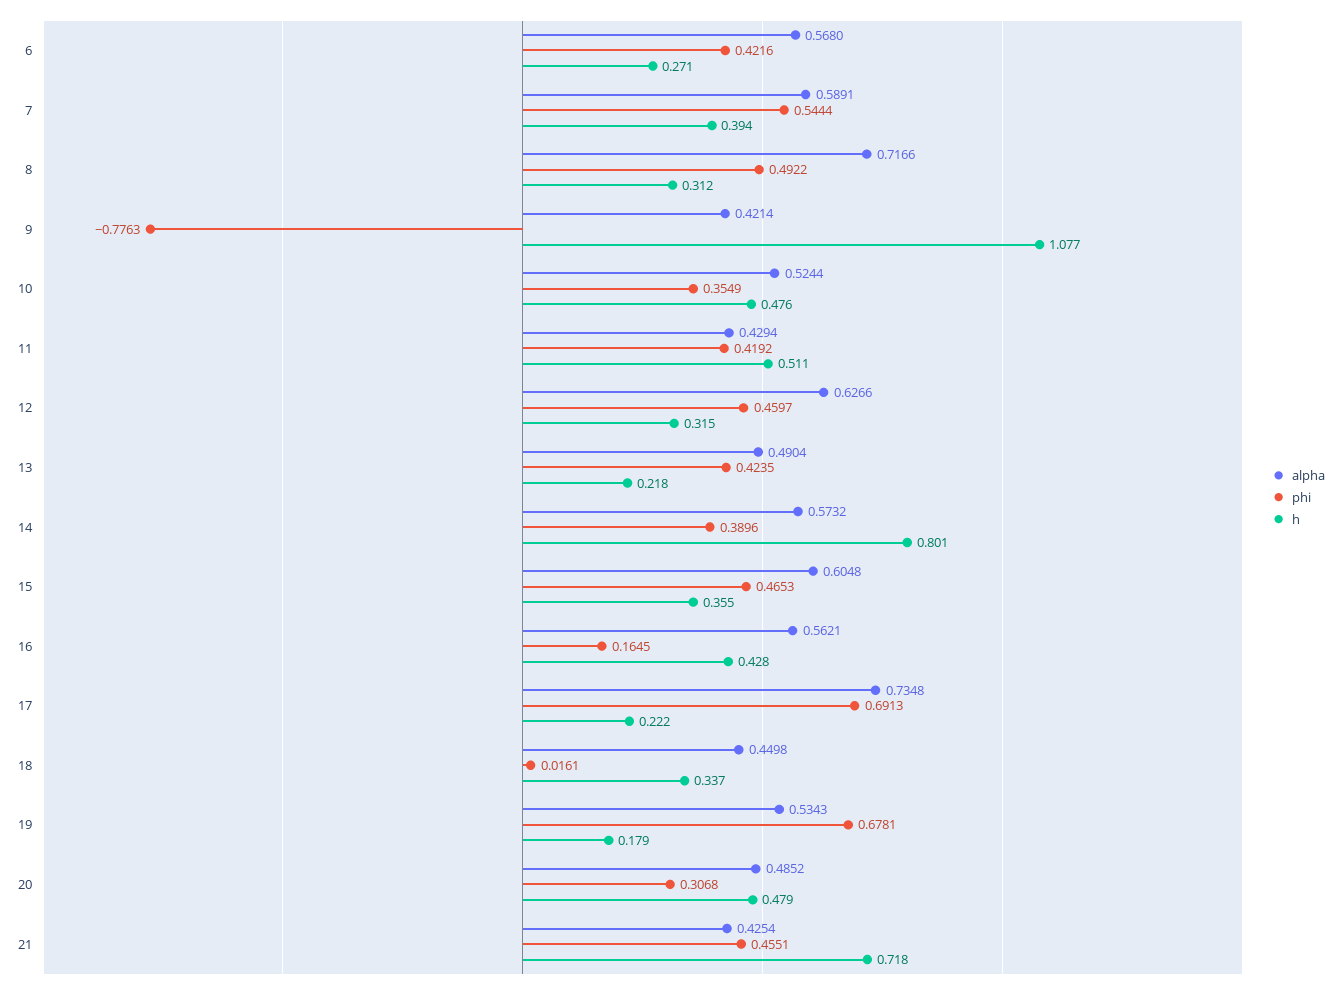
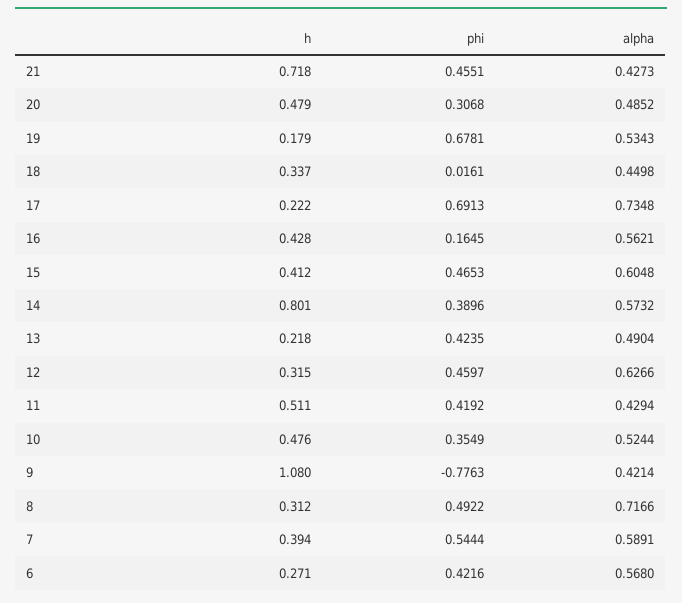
h, 9: 1.077 -> 1.08
h, 15: 0.355 -> 0.412
alpha, 21: 0.4254 -> 0.4273

